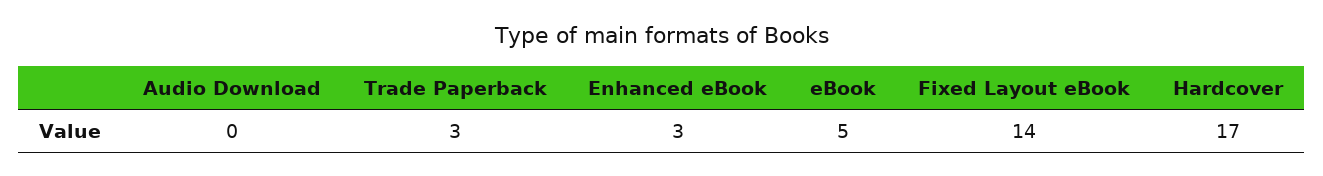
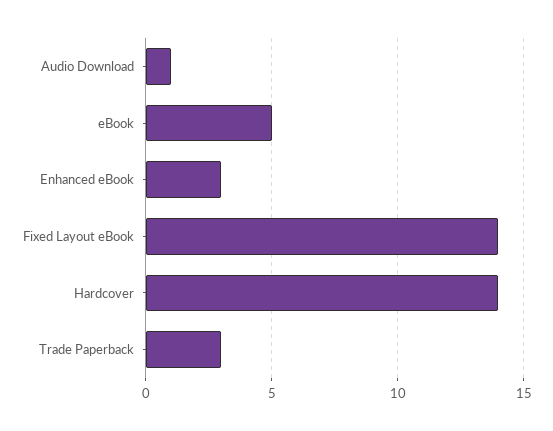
Audio Download: 0 -> 1
Hardcover: 17 -> 14

